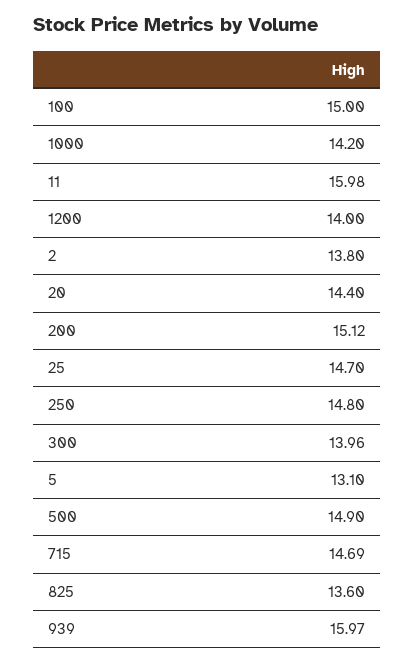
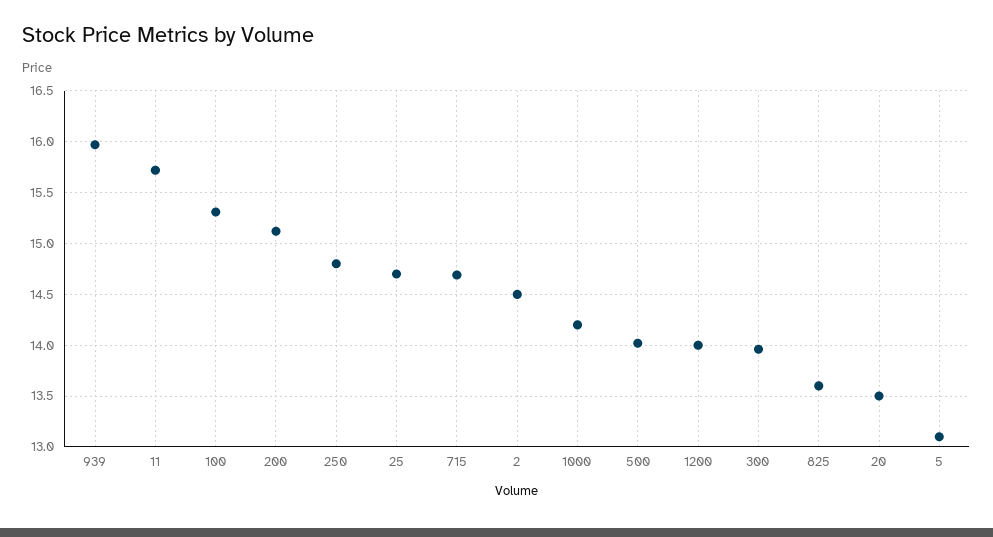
100: 15 -> 15.3
11: 15.98 -> 15.7
2: 13.8 -> 14.5
20: 14.4 -> 13.5
500: 14.9 -> 14

